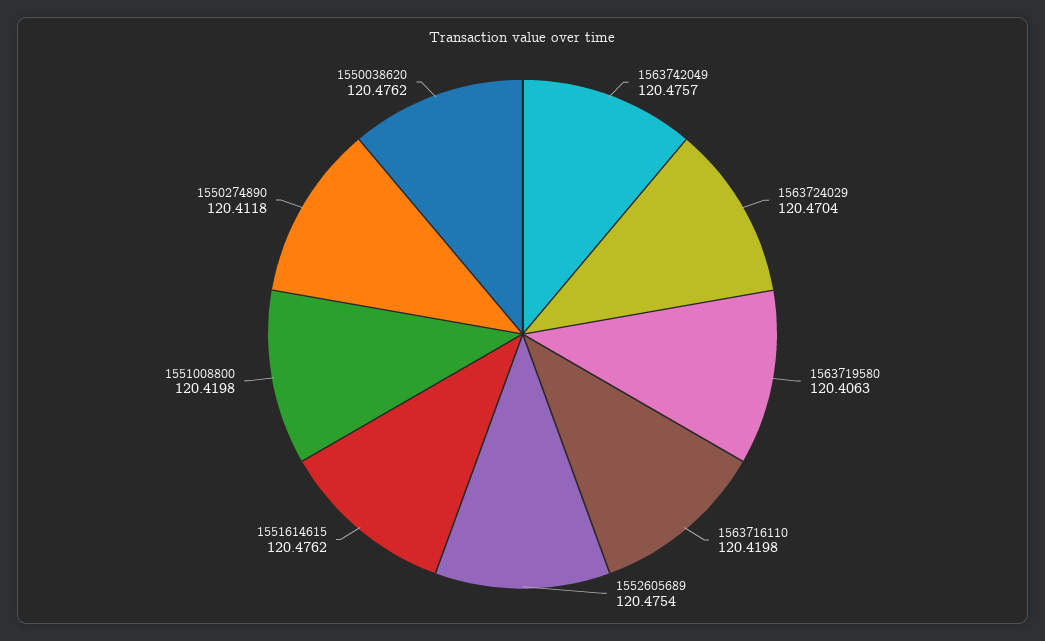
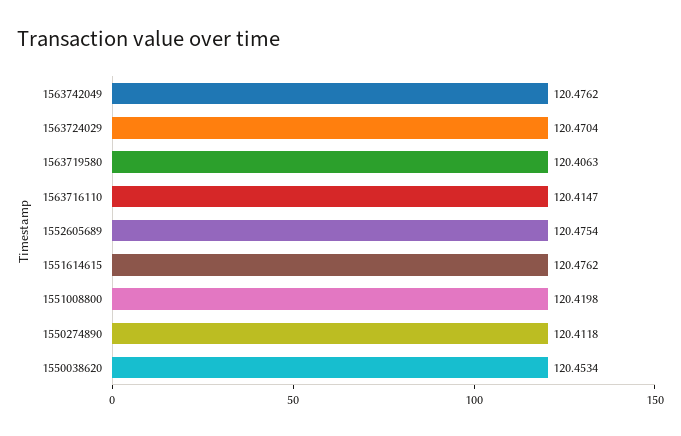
1563742049: 120.4757 -> 120.4762
1563716110: 120.4198 -> 120.4147
1550038620: 120.4762 -> 120.4534

